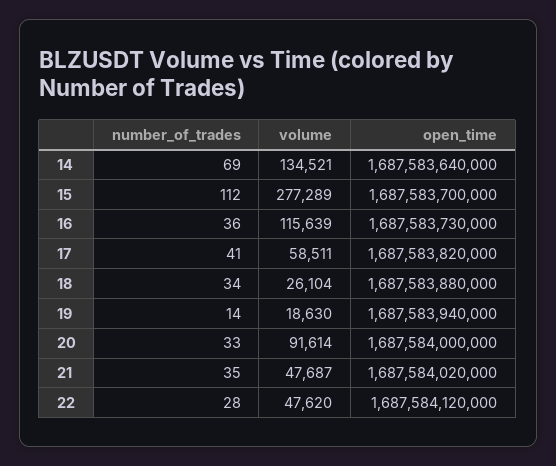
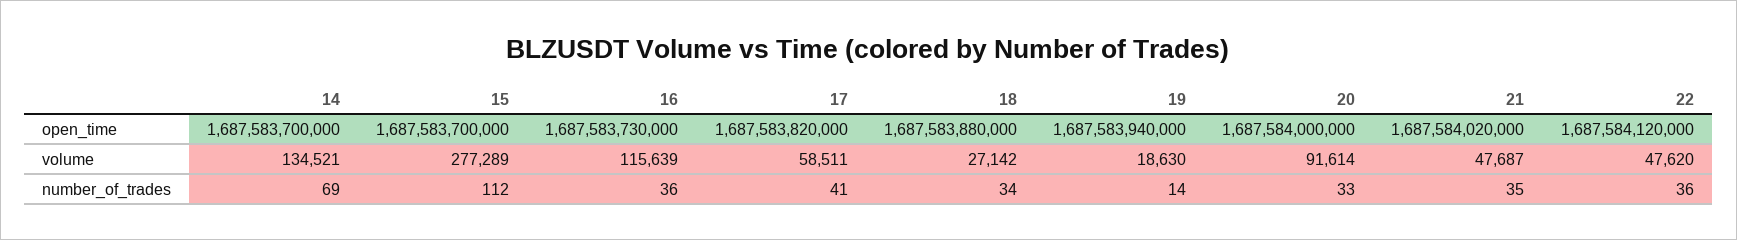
open_time, 14: 1687583640000 -> 1687583700000
volume, 18: 26104 -> 27142
number_of_trades, 22: 28 -> 36

